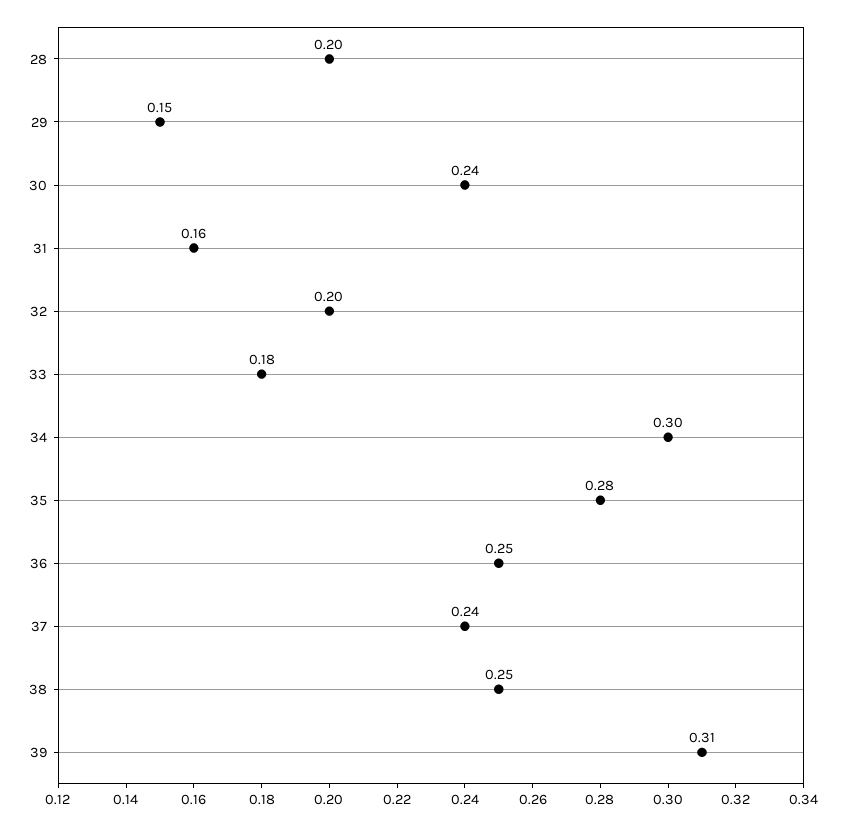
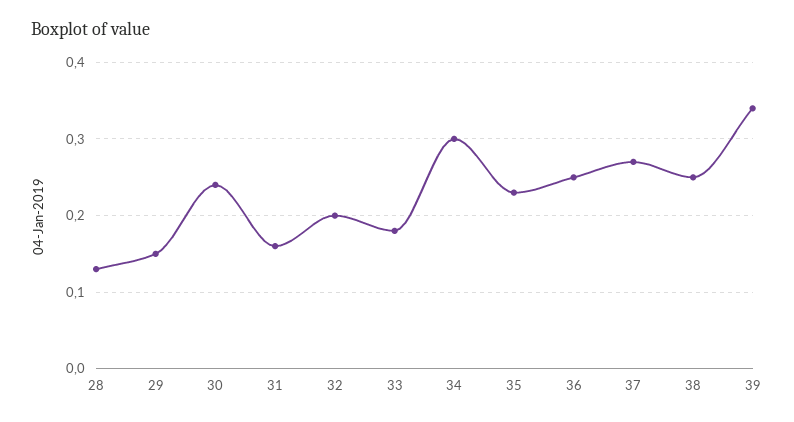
28: 0.2 -> 0.13
35: 0.28 -> 0.23
37: 0.24 -> 0.27
39: 0.31 -> 0.34

